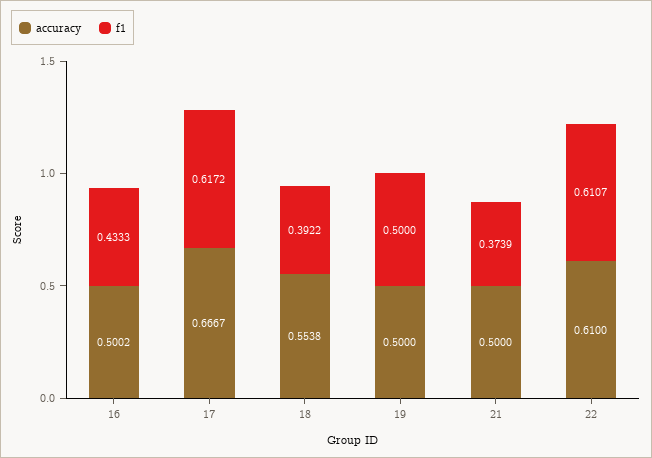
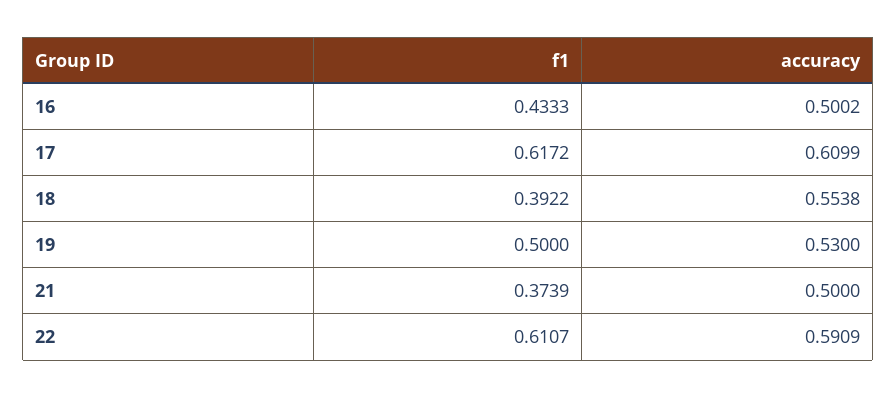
accuracy, 17: 0.6667 -> 0.6099
accuracy, 19: 0.5 -> 0.53
accuracy, 22: 0.61 -> 0.5909

